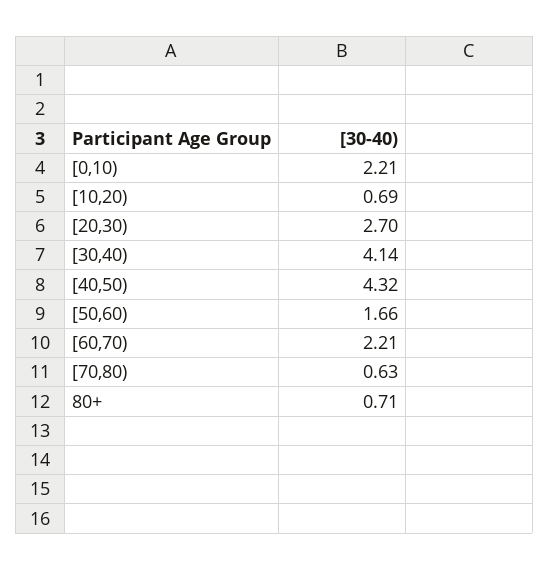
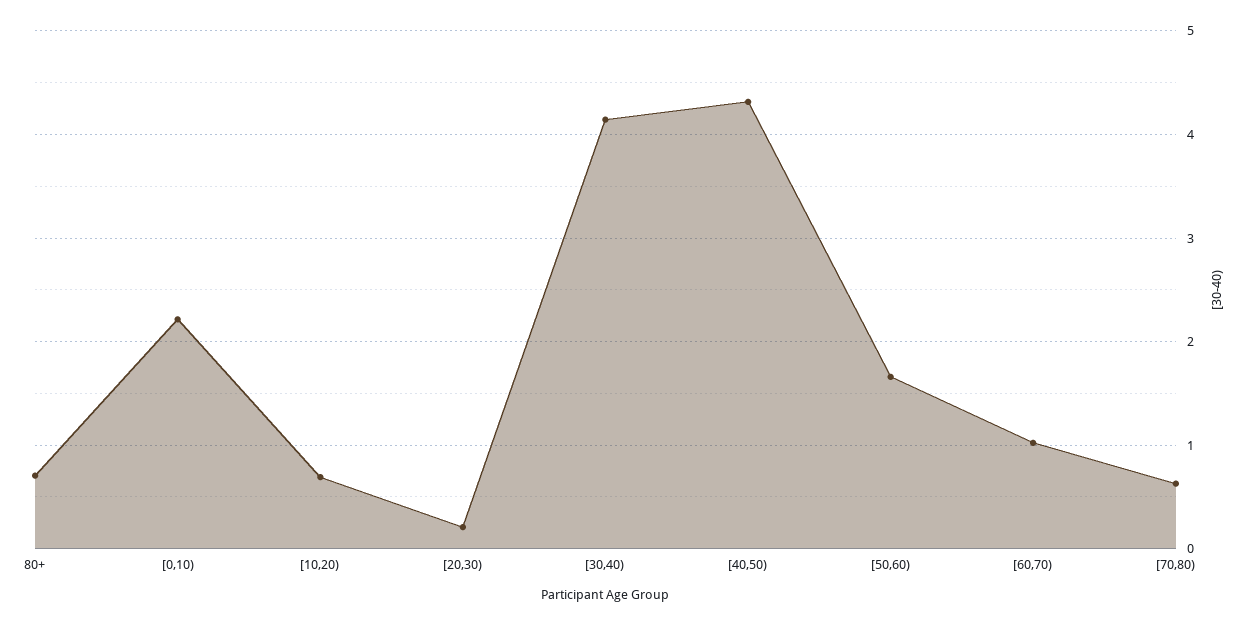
[20,30): 2.7 -> 0.2
[60,70): 2.21 -> 1

